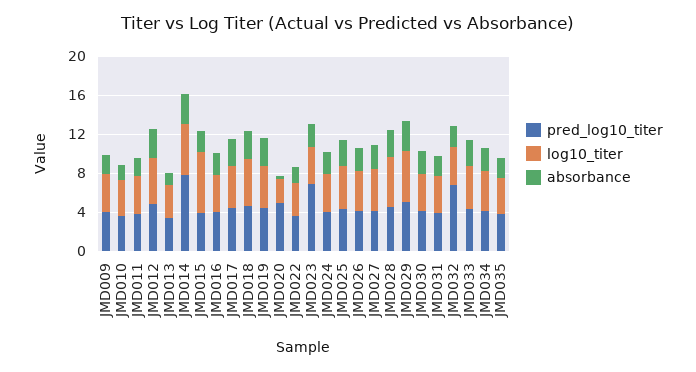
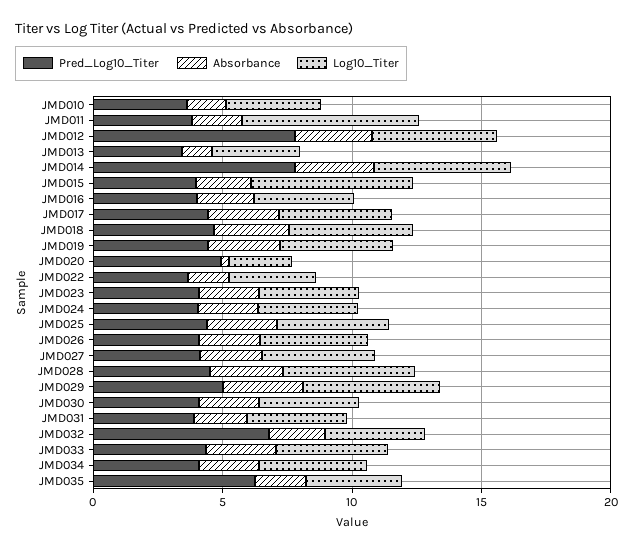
pred_log10_titer, JMD009: 4 -> none
log10_titer, JMD009: 4 -> none
absorbance, JMD009: 2 -> none
log10_titer, JMD011: 4 -> 7
pred_log10_titer, JMD012: 5 -> 8
pred_log10_titer, JMD023: 7 -> 4
pred_log10_titer, JMD035: 4 -> 6

